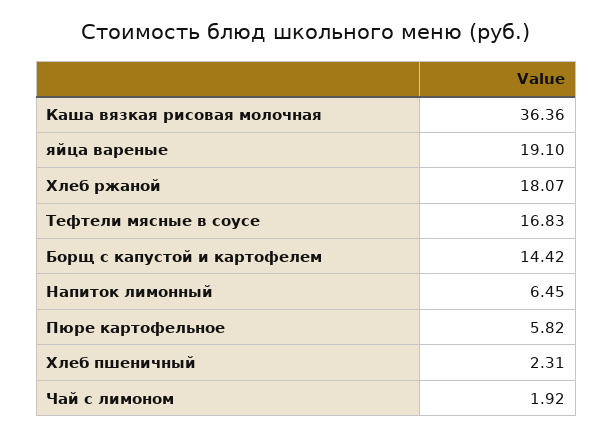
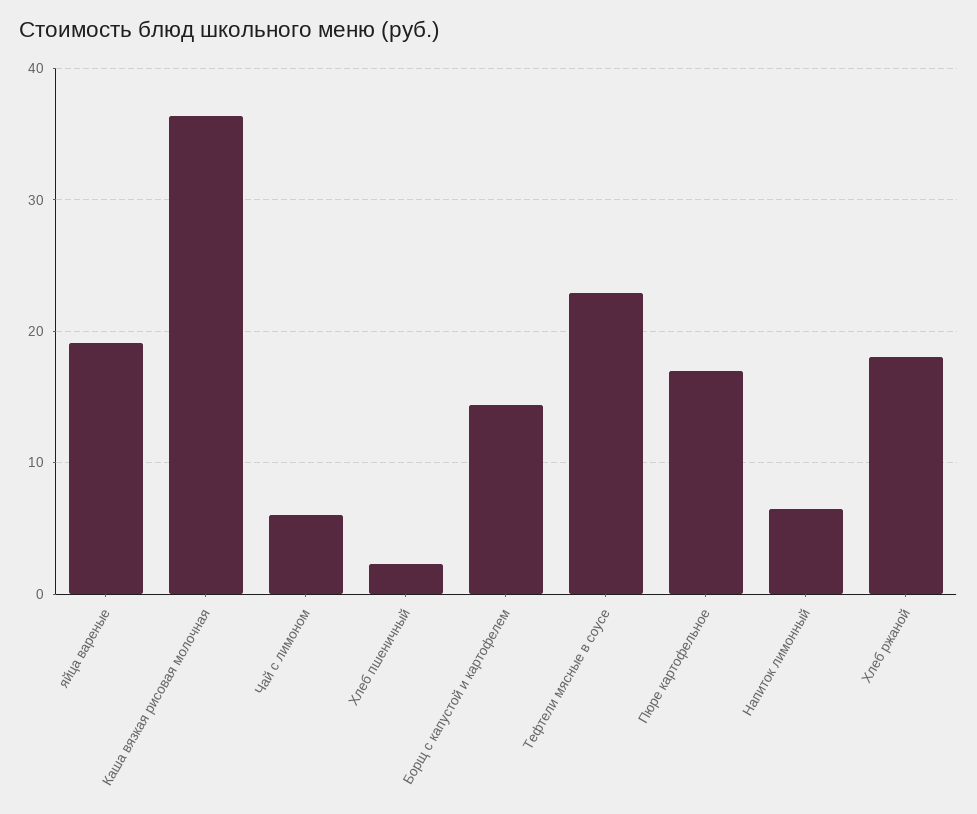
Тефтели мясные в соусе: 16.83 -> 23
Пюре картофельное: 5.82 -> 17
Чай с лимоном: 1.92 -> 6

